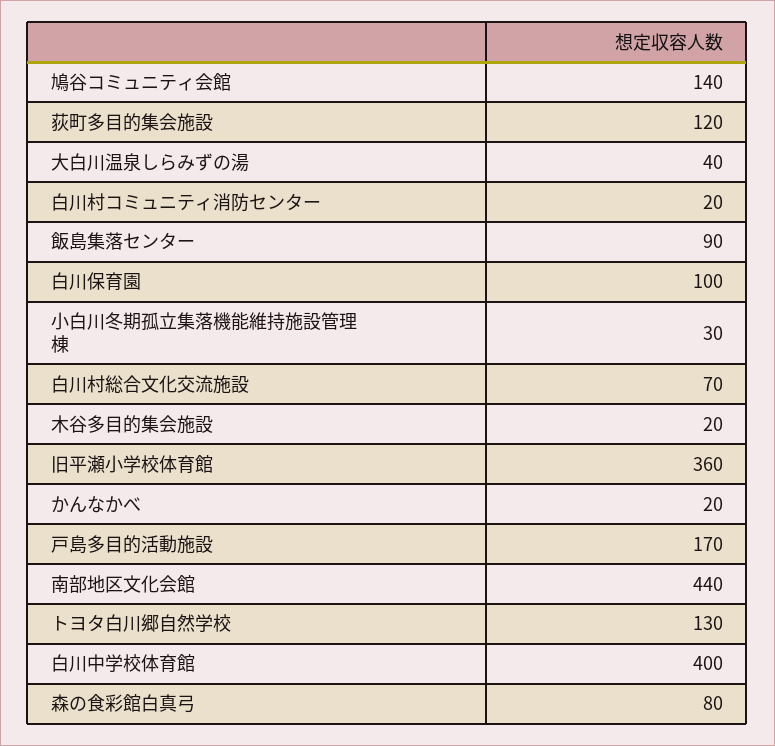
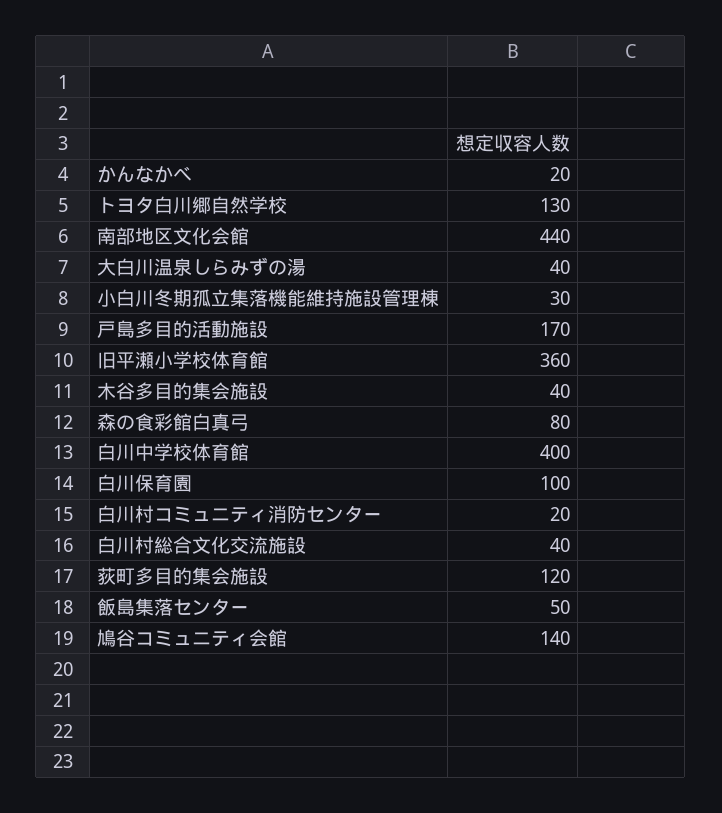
飯島集落センター: 90 -> 50
白川村総合文化交流施設: 70 -> 40
木谷多目的集会施設: 20 -> 40

